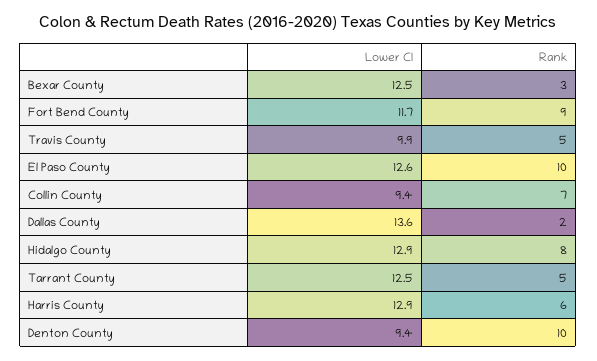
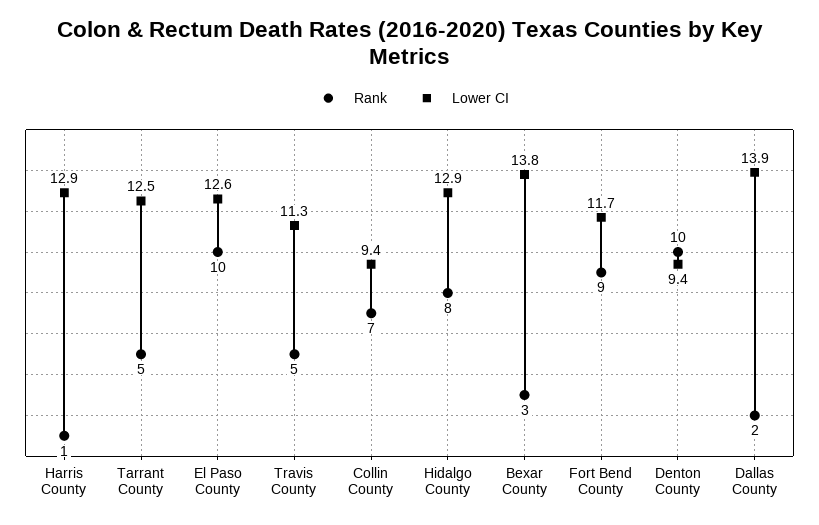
Lower CI, Bexar County: 12.5 -> 13.8
Lower CI, Travis County: 9.9 -> 11.3
Lower CI, Dallas County: 13.6 -> 13.9
Rank, Harris County: 6 -> 1

